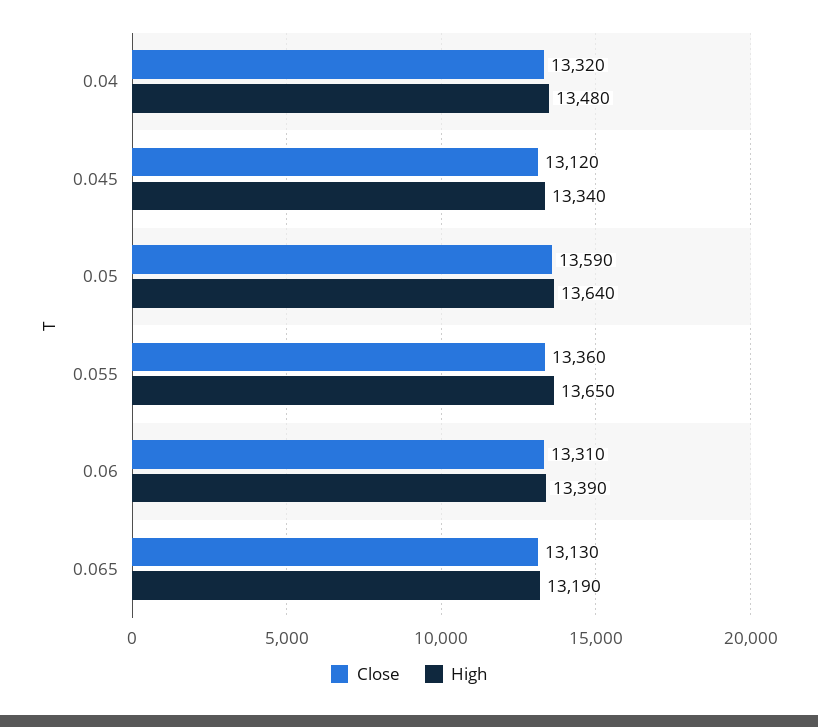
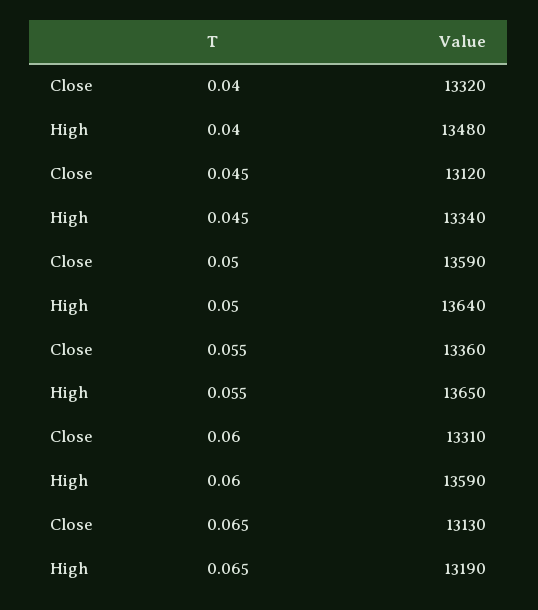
High, 0.06: 13390 -> 13590

